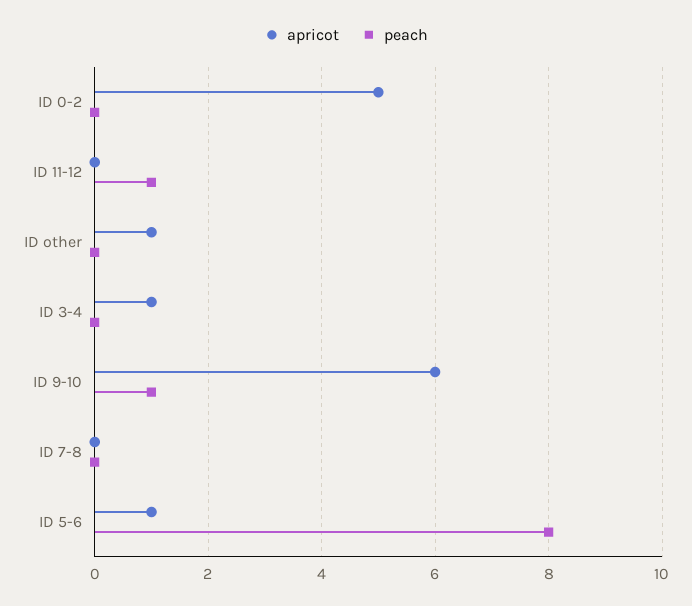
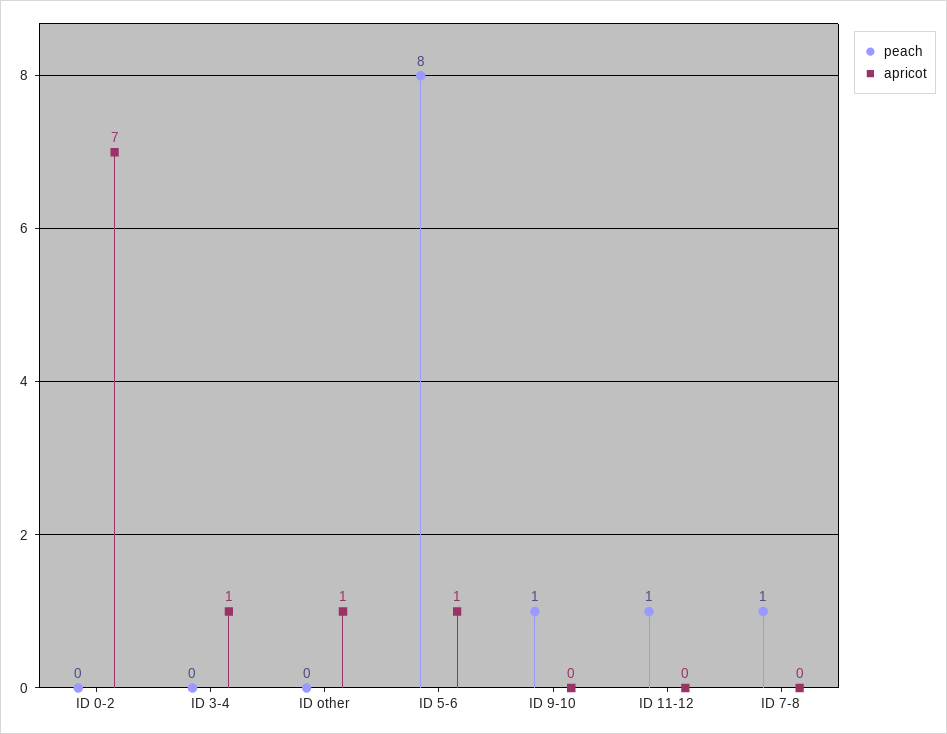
apricot, ID 0-2: 5 -> 7
apricot, ID 9-10: 6 -> 0
peach, ID 7-8: 0 -> 1

